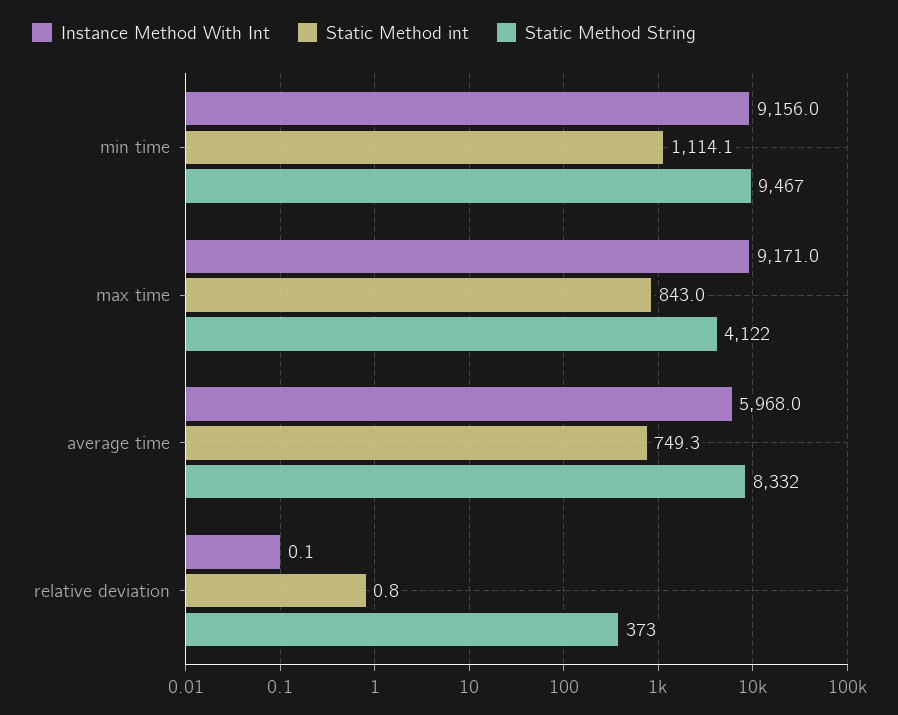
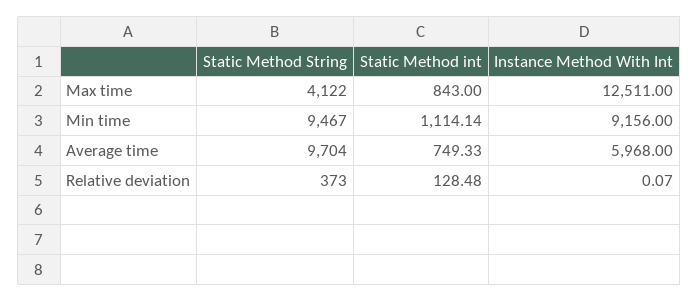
Instance Method With Int, max time: 9171 -> 12511
Static Method String, average time: 8332 -> 9704
Static Method int, relative deviation: 0.8 -> 128.48

